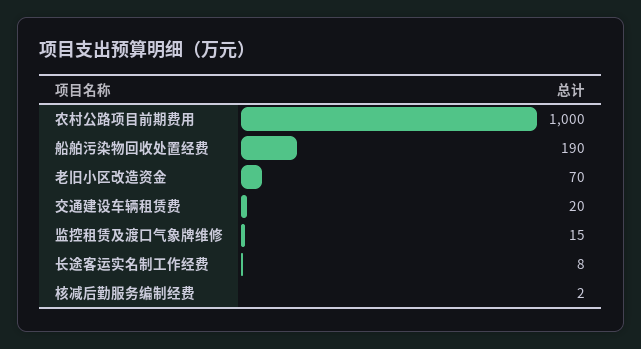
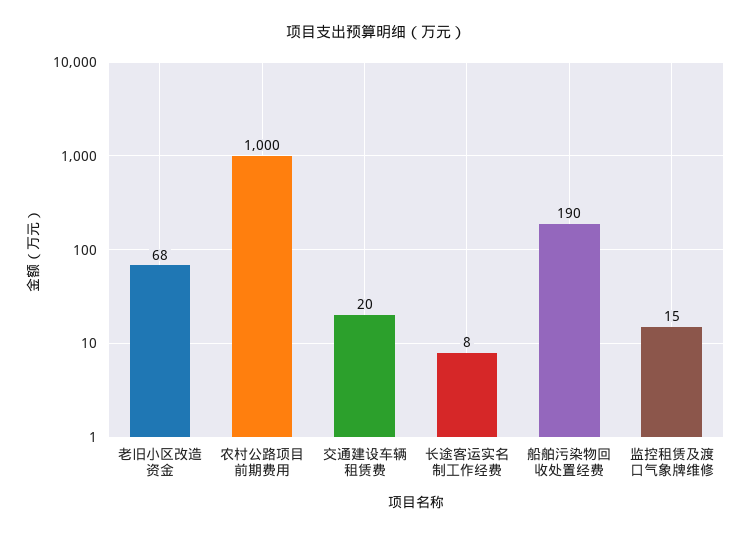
老旧小区改造资金: 70 -> 68
核减后勤服务编制经费: 2 -> none

